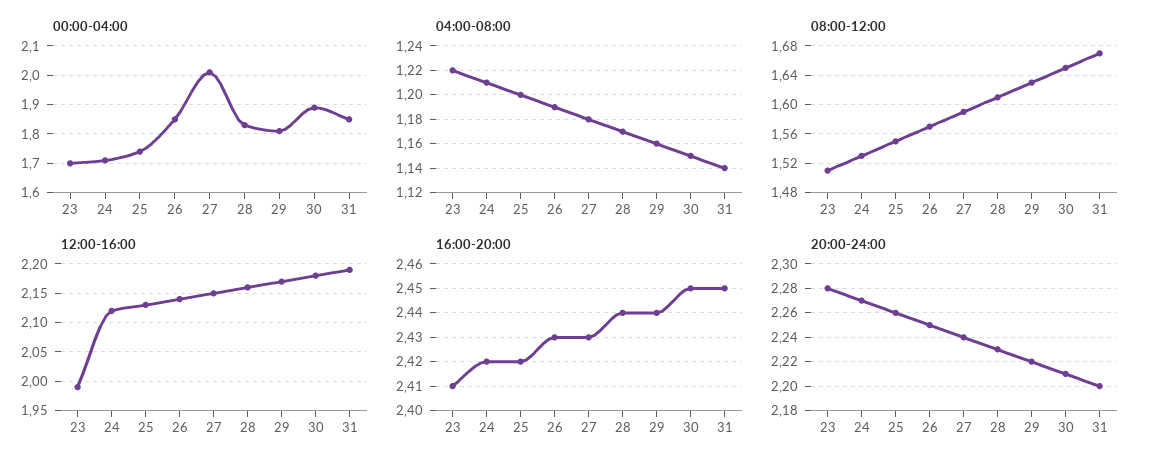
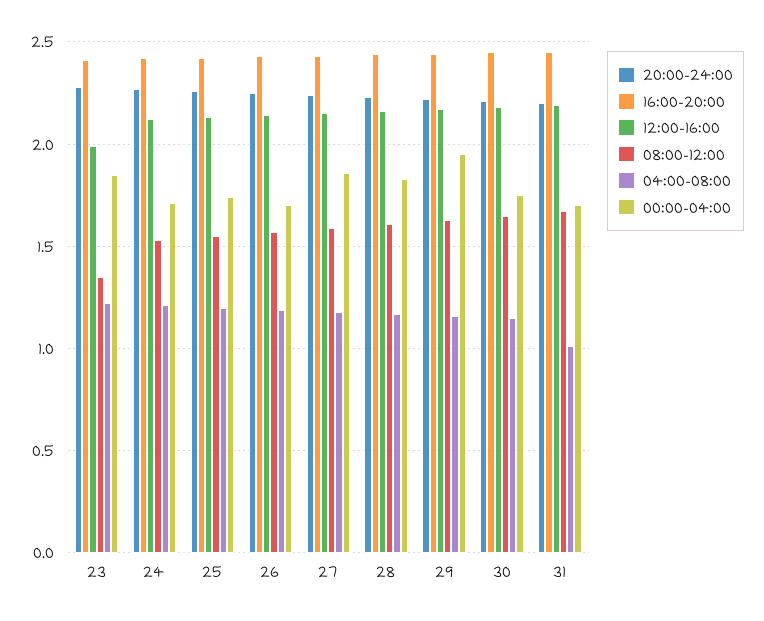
00:00-04:00, 23: 1.7 -> 1.85
00:00-04:00, 26: 1.85 -> 1.7
00:00-04:00, 27: 2 -> 1.85
00:00-04:00, 29: 1.8 -> 1.95
00:00-04:00, 30: 1.9 -> 1.75
00:00-04:00, 31: 1.85 -> 1.7
04:00-08:00, 31: 1.14 -> 1
08:00-12:00, 23: 1.51 -> 1.35

